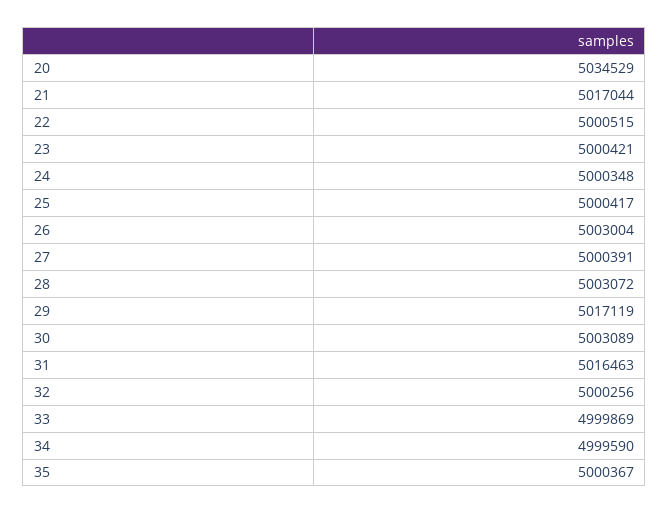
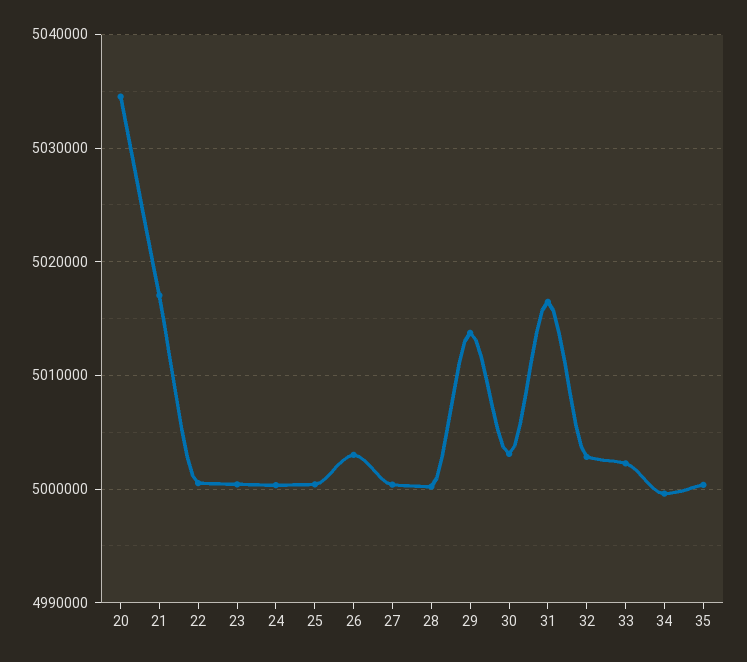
28: 5003072 -> 5000000
29: 5017119 -> 5014000
32: 5000256 -> 5003000
33: 4999869 -> 5002000

